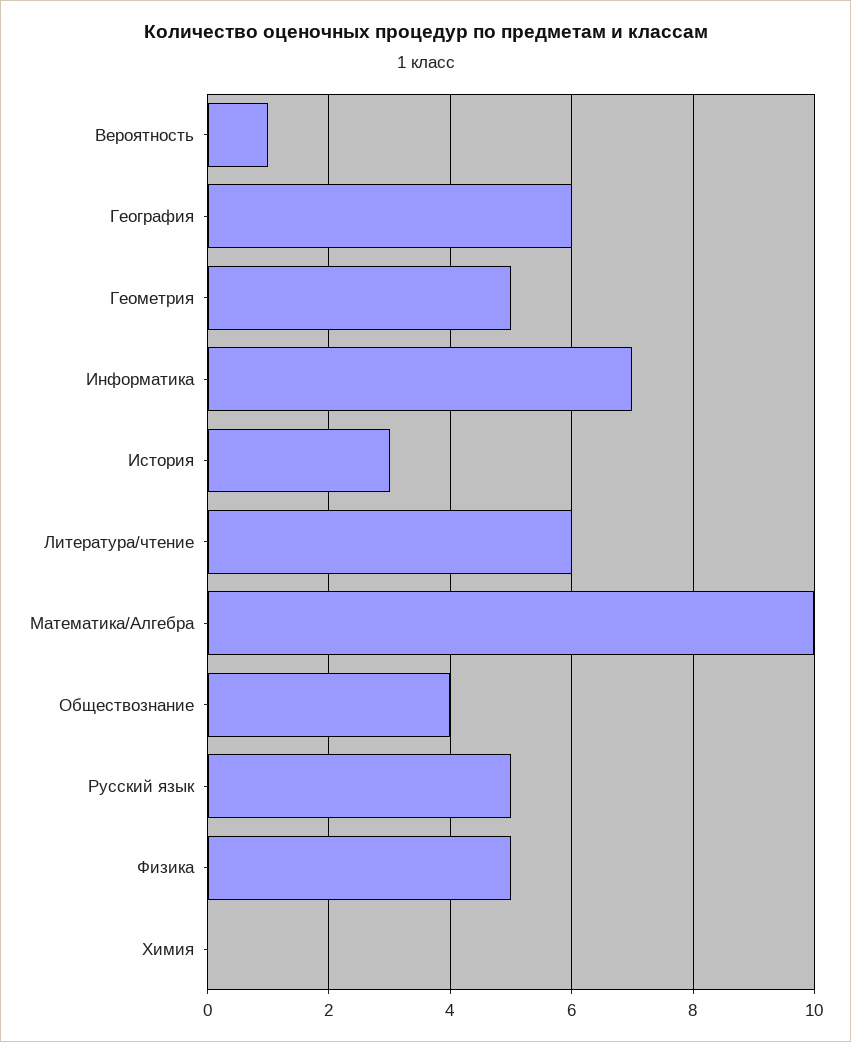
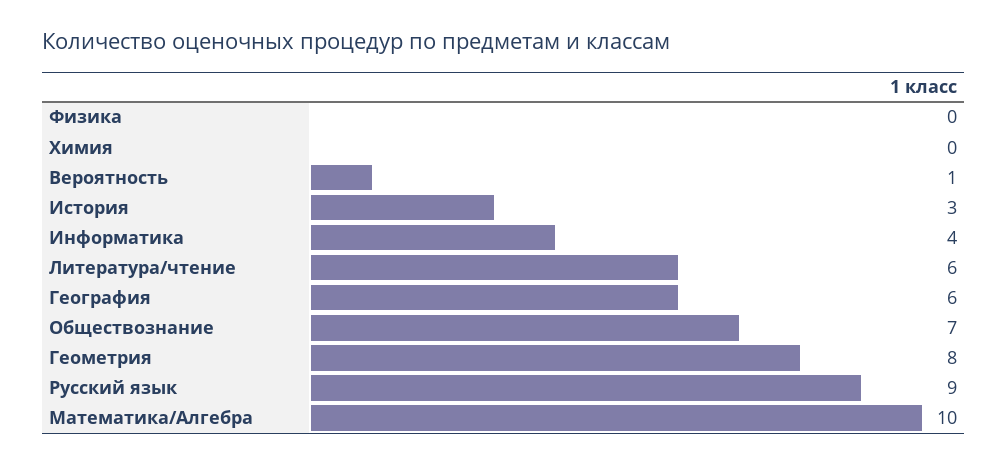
Геометрия: 5 -> 8
Информатика: 7 -> 4
Обществознание: 4 -> 7
Русский язык: 5 -> 9
Физика: 5 -> 0

